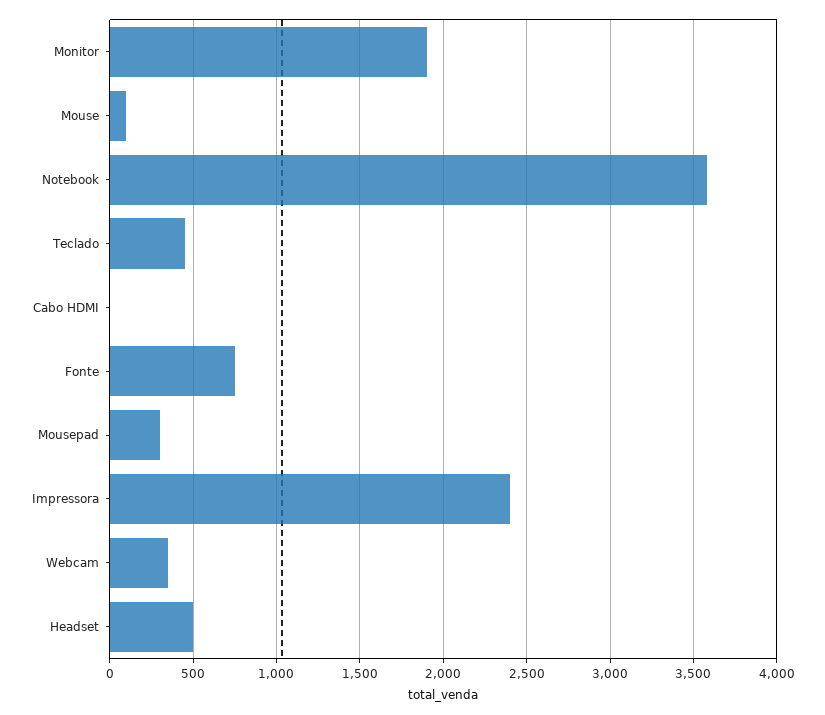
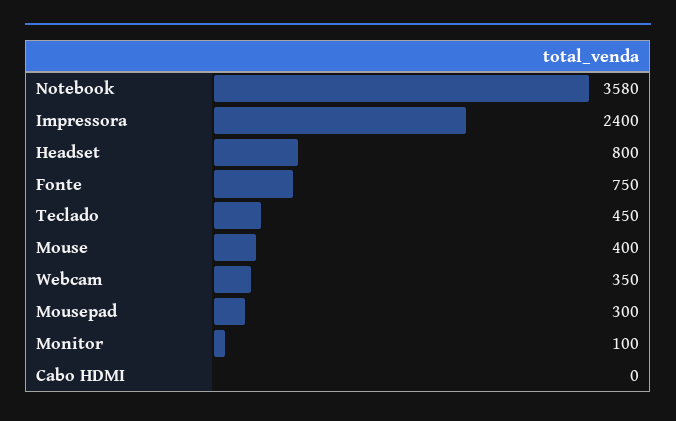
Monitor: 1900 -> 100
Mouse: 100 -> 400
Headset: 500 -> 800

